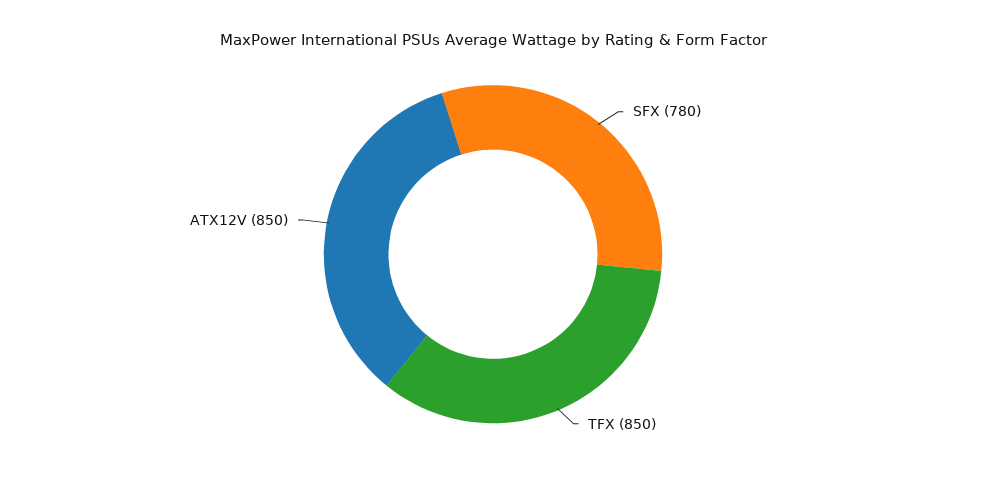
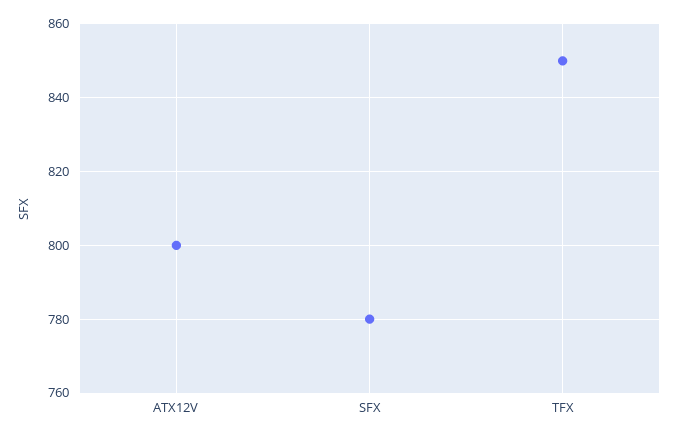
ATX12V: 850 -> 800

